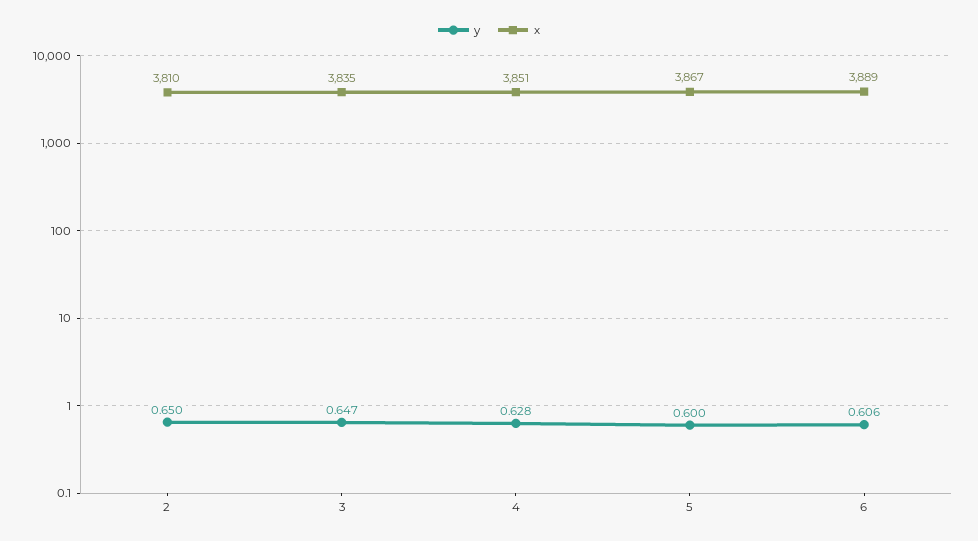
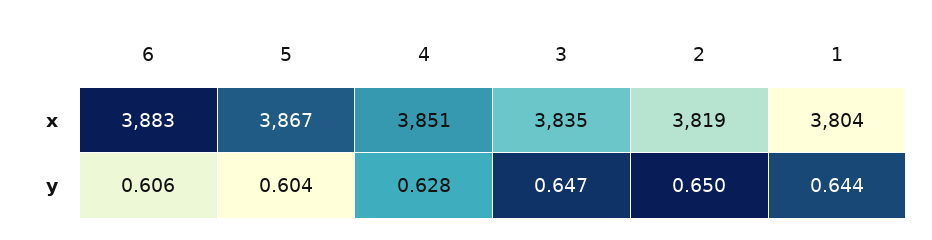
x, 2: 3810 -> 3819
y, 5: 0.6 -> 0.604
x, 6: 3889 -> 3883
x, 1: none -> 3804
y, 1: none -> 0.644

